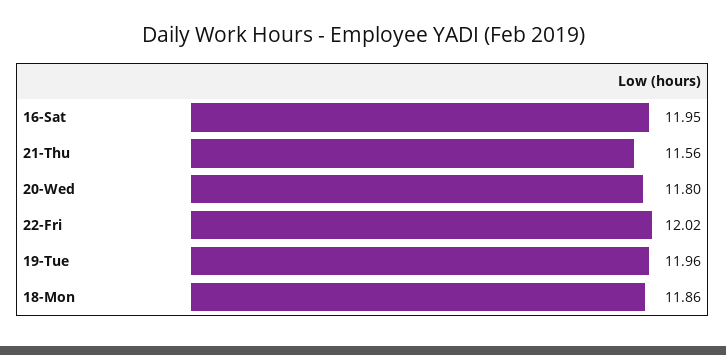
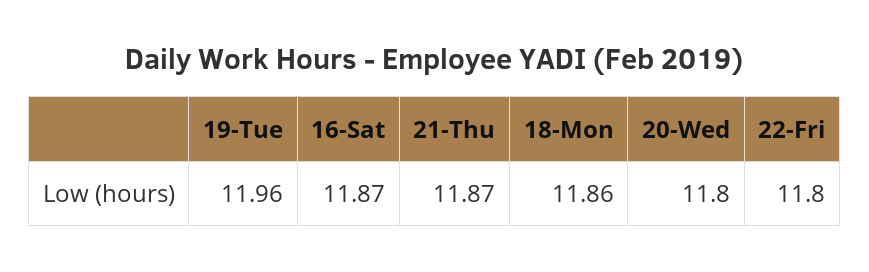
16-Sat: 11.95 -> 11.87
21-Thu: 11.56 -> 11.87
22-Fri: 12.02 -> 11.8

